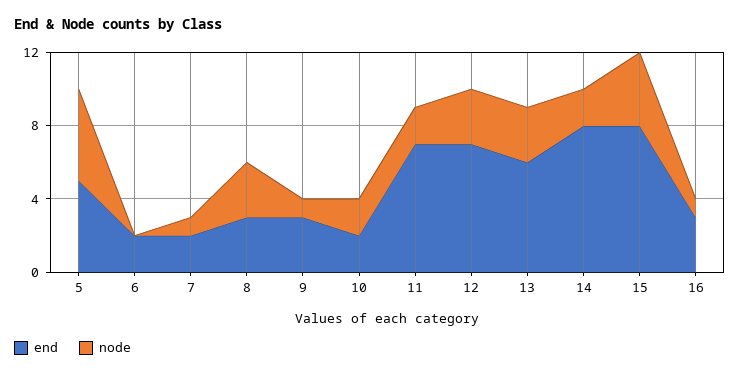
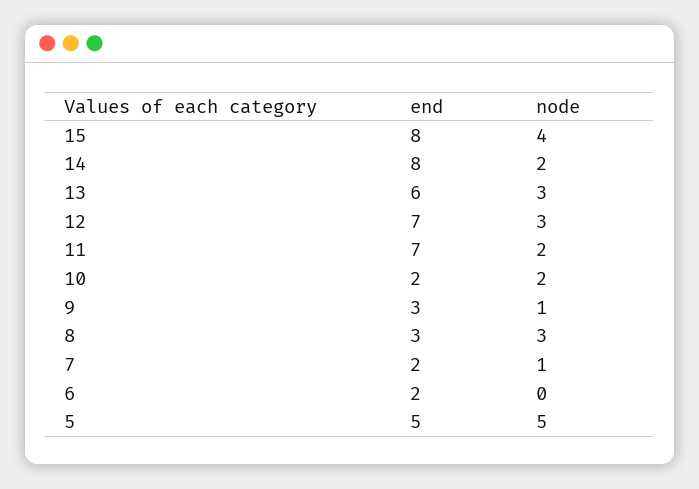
end, 16: 3 -> none
node, 16: 1 -> none

